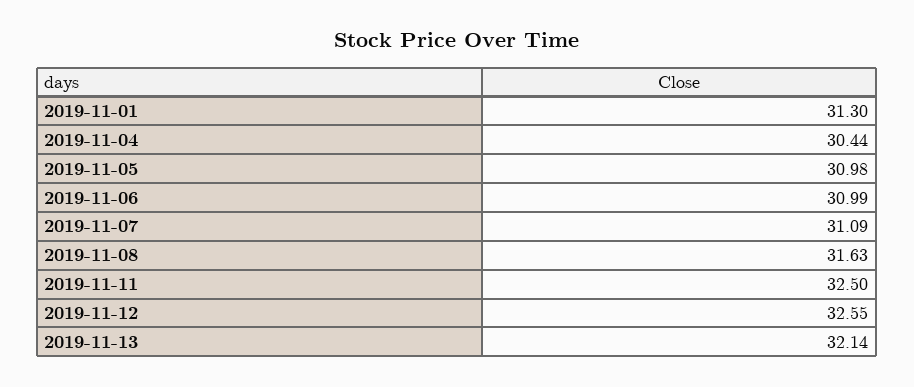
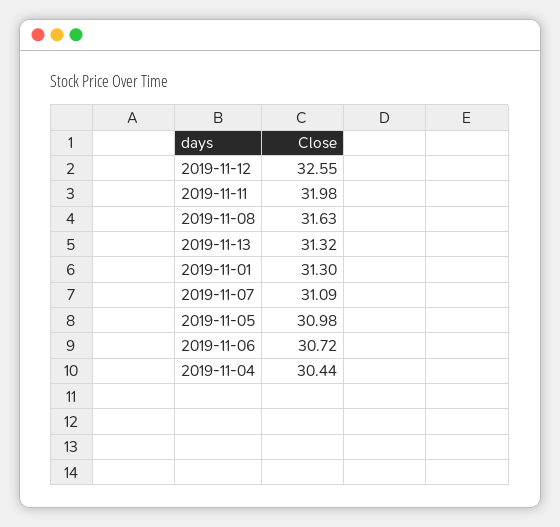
2019-11-06: 30.99 -> 30.72
2019-11-11: 32.5 -> 31.98
2019-11-13: 32.14 -> 31.32

